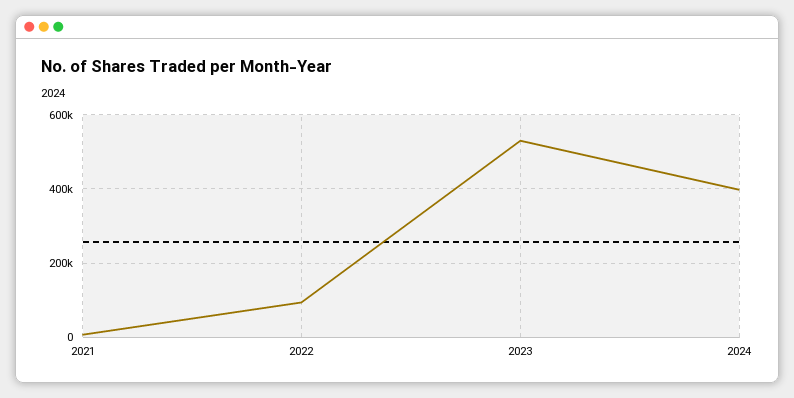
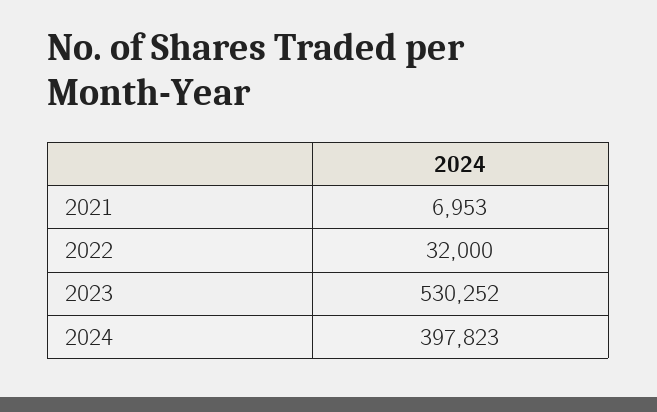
2022: 100000 -> 32000

